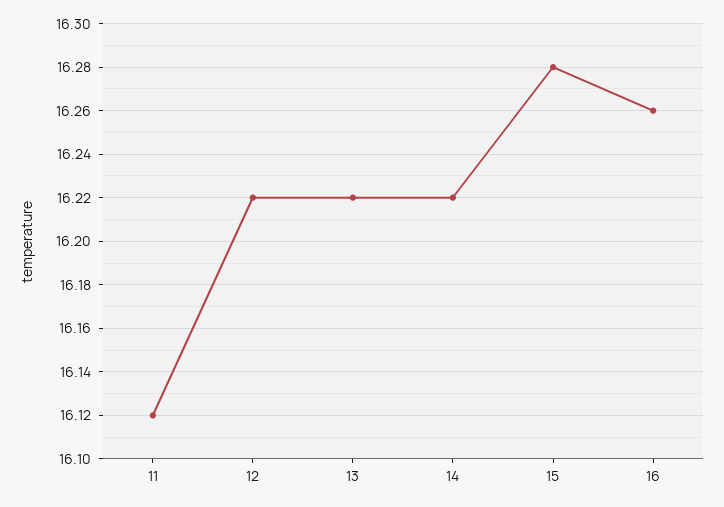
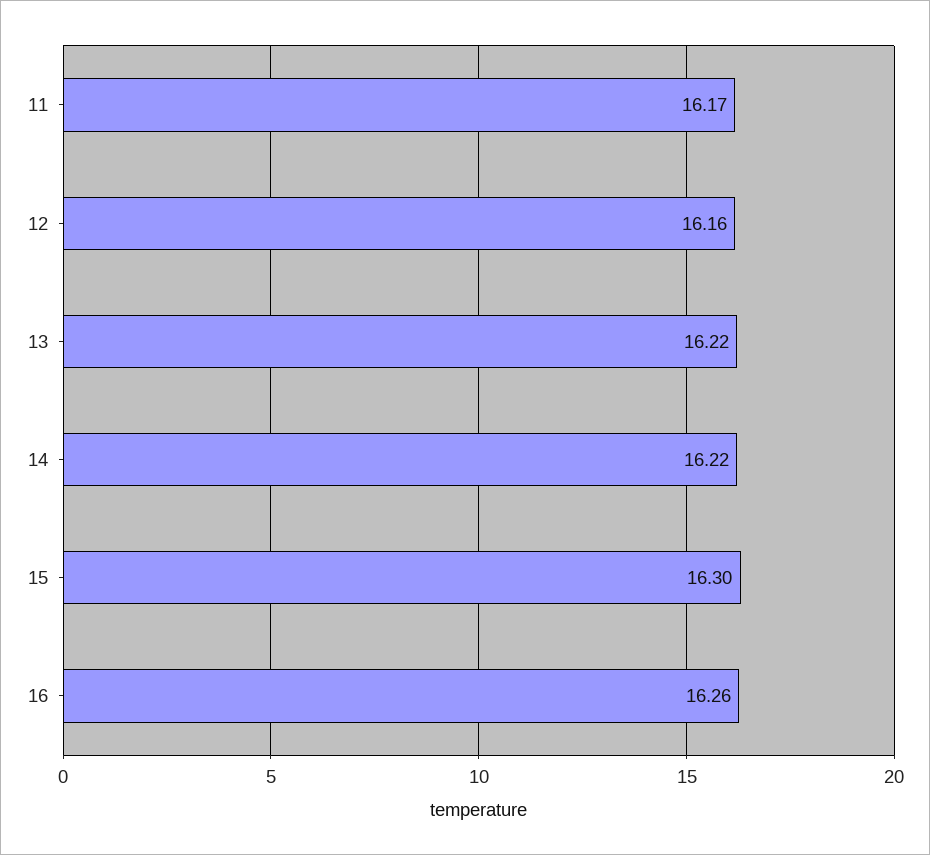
11: 16.12 -> 16.17
12: 16.22 -> 16.16
15: 16.28 -> 16.3

